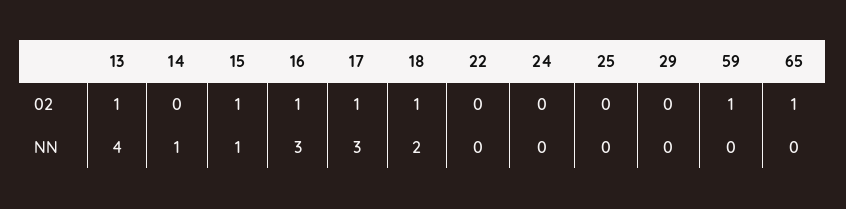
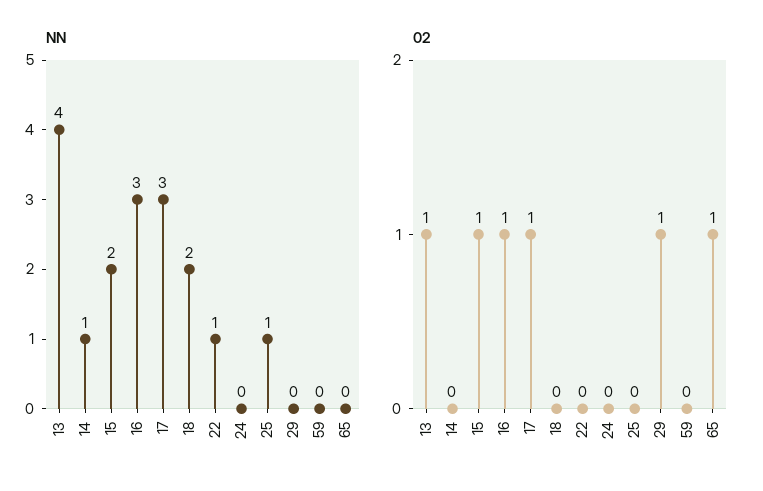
02, 18: 1 -> 0
02, 29: 0 -> 1
02, 59: 1 -> 0
NN, 15: 1 -> 2
NN, 22: 0 -> 1
NN, 25: 0 -> 1

